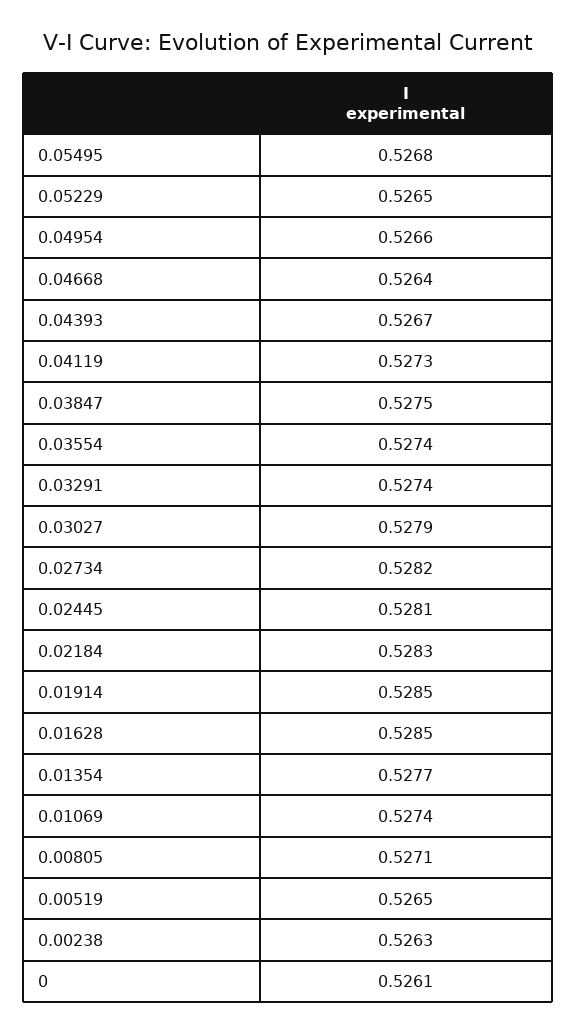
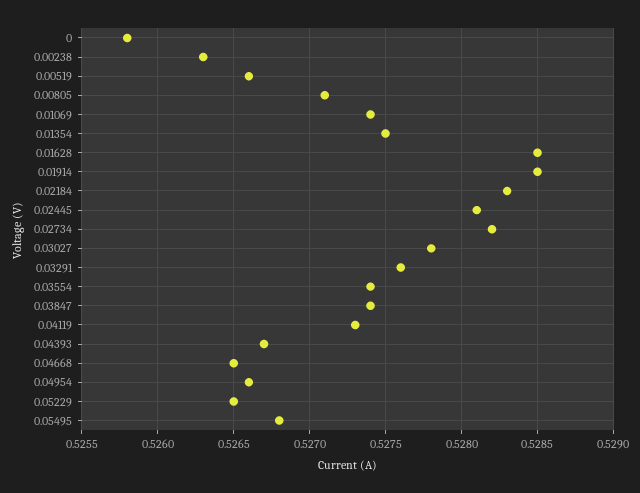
0.04668: 0.5264 -> 0.5265
0.03847: 0.5275 -> 0.5274
0.03291: 0.5274 -> 0.5276
0.03027: 0.5279 -> 0.5278
0.01354: 0.5277 -> 0.5275
0.00519: 0.5265 -> 0.5266
0: 0.5261 -> 0.5258

